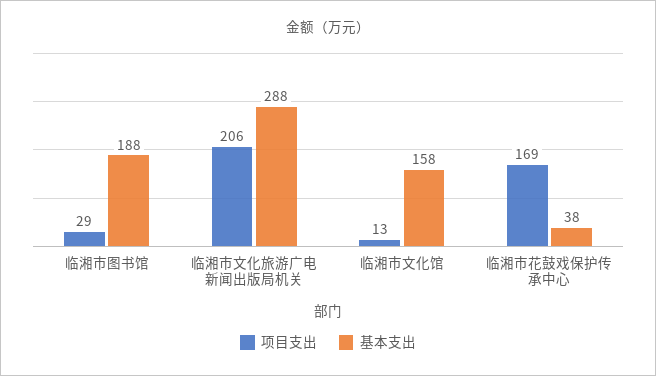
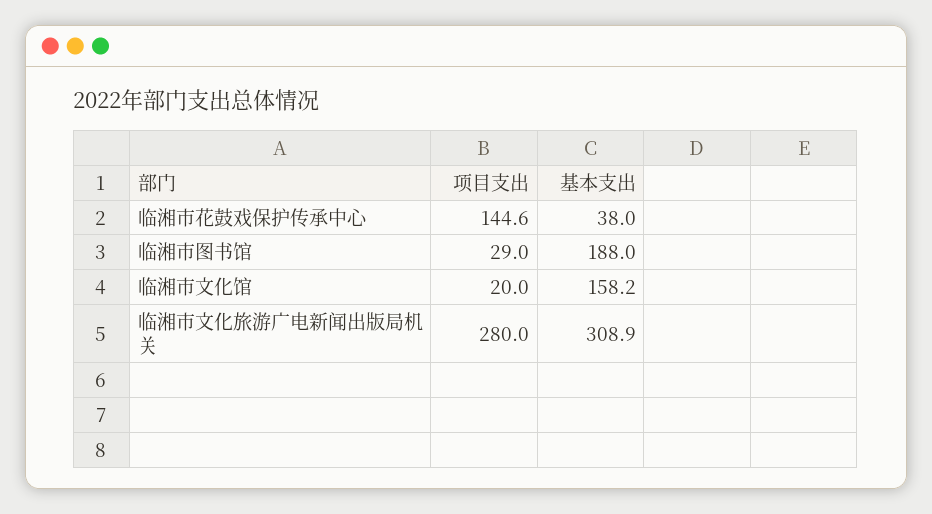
项目支出, 临湘市文化旅游广电新闻出版局机关: 206 -> 280
基本支出, 临湘市文化旅游广电新闻出版局机关: 288 -> 308.9
项目支出, 临湘市文化馆: 13 -> 20
项目支出, 临湘市花鼓戏保护传承中心: 169 -> 144.6

